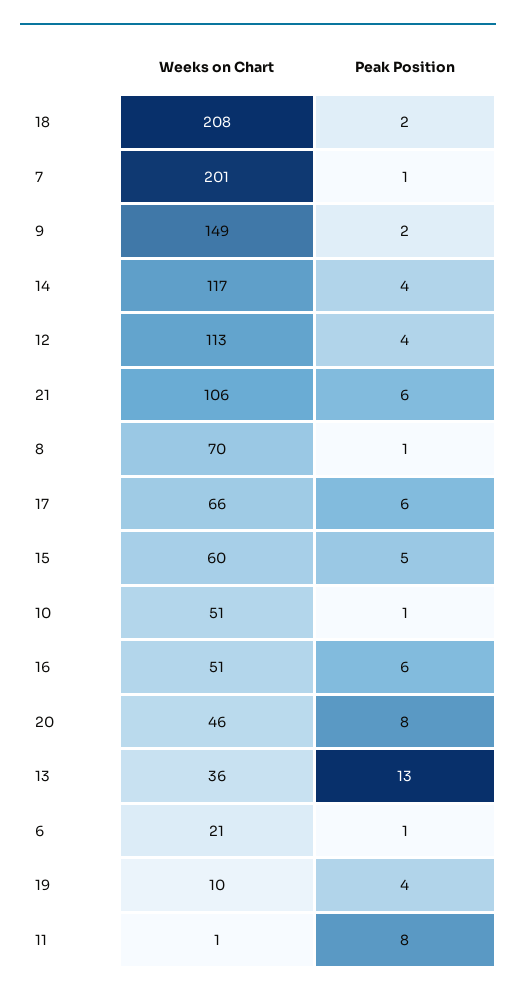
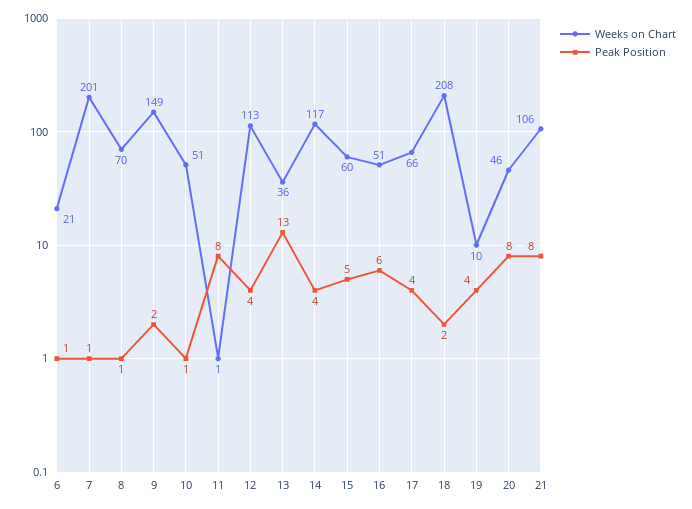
Peak Position, 21: 6 -> 8
Peak Position, 17: 6 -> 4

